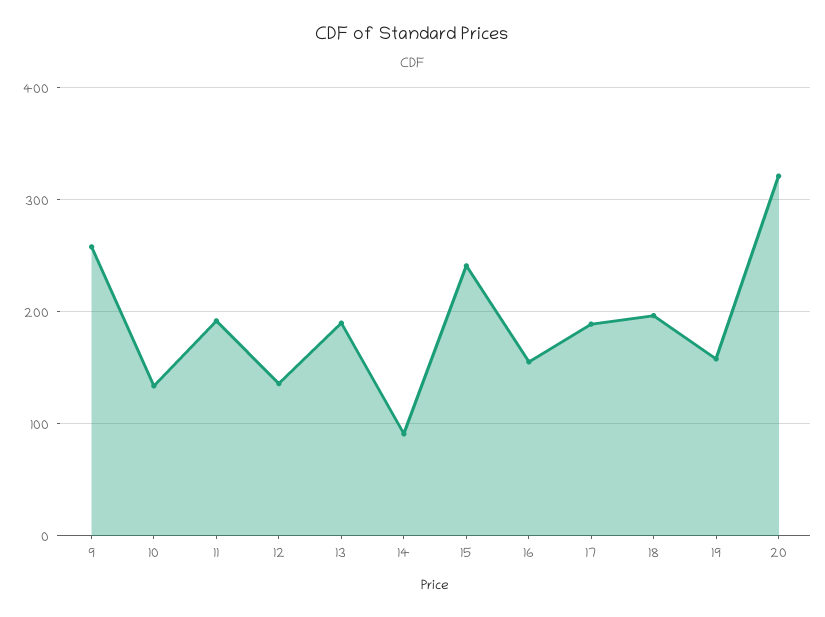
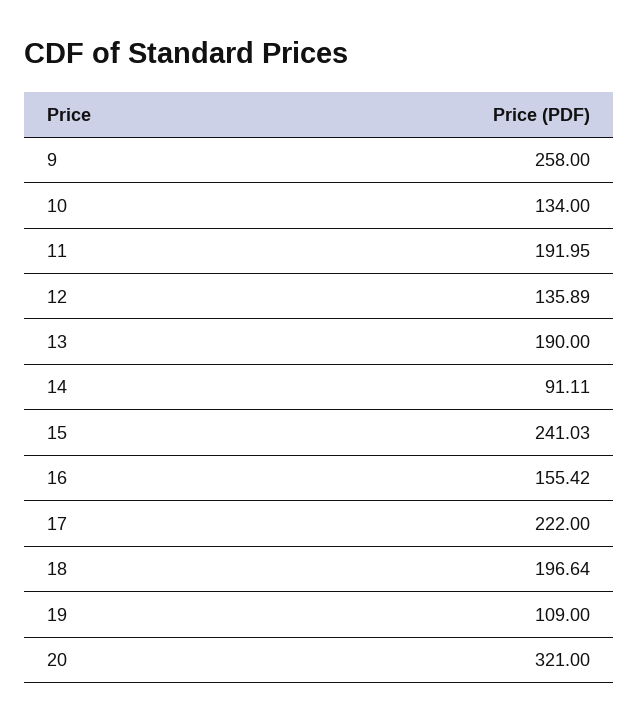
17: 190 -> 222
19: 160 -> 109

